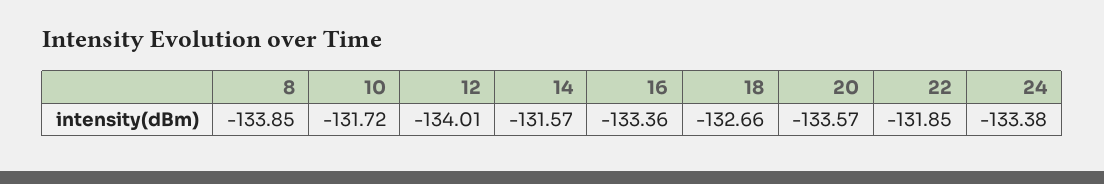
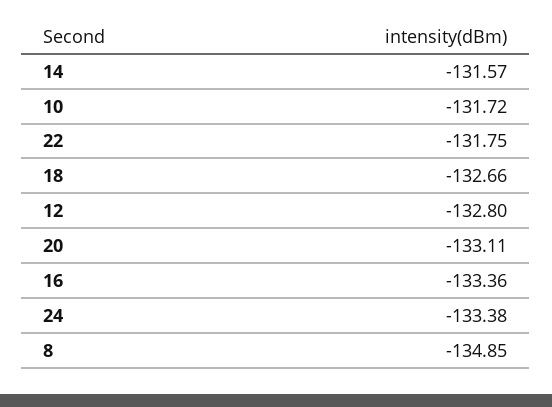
8: -133.85 -> -134.85
12: -134.01 -> -132.8
20: -133.57 -> -133.11
22: -131.85 -> -131.75

